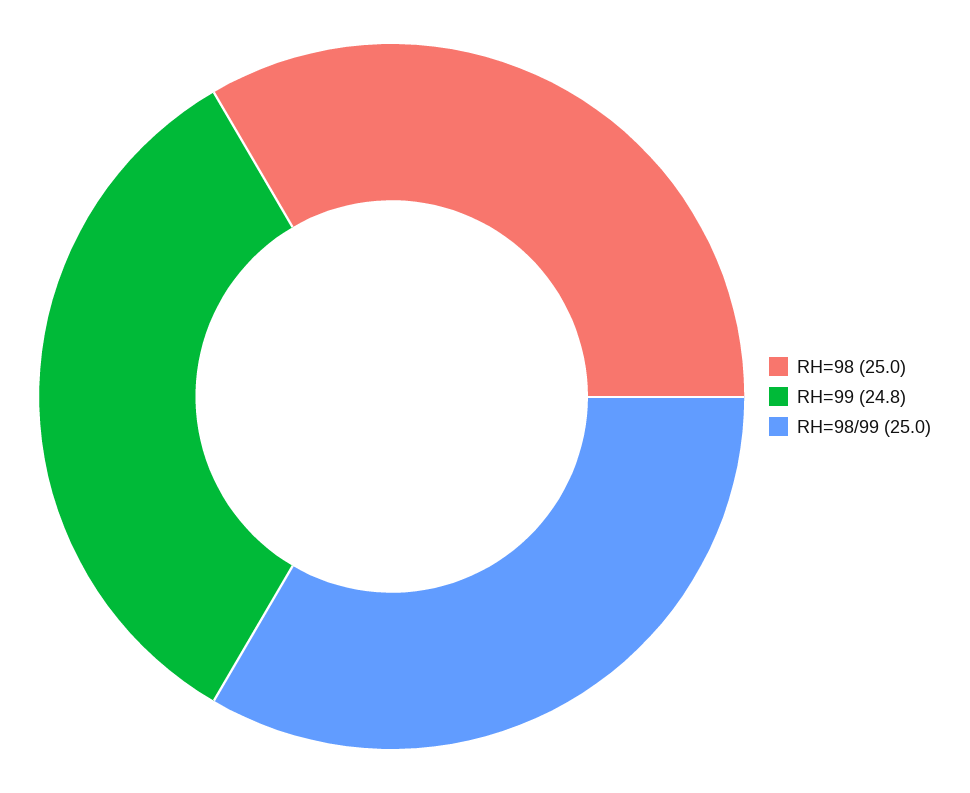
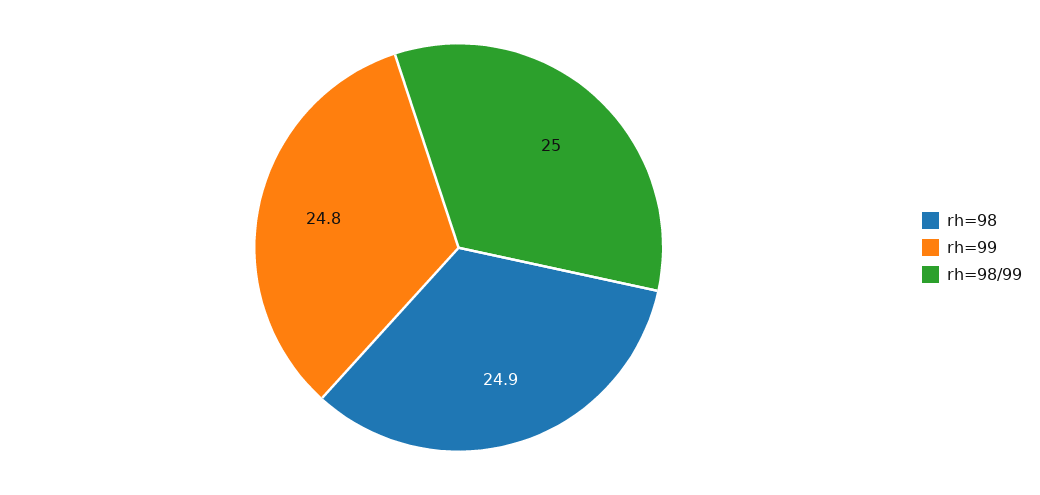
RH=98: 25 -> 24.9

